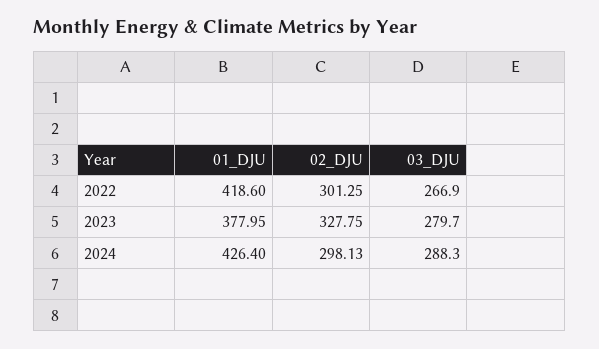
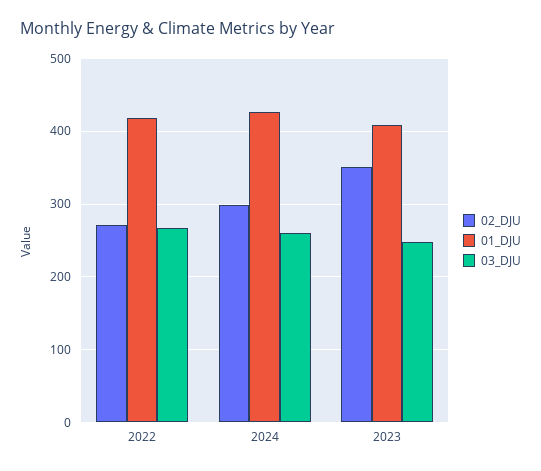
02_DJU, 2022: 301.25 -> 270
01_DJU, 2023: 377.95 -> 410
02_DJU, 2023: 327.75 -> 350
03_DJU, 2023: 279.7 -> 250
03_DJU, 2024: 288.3 -> 260

